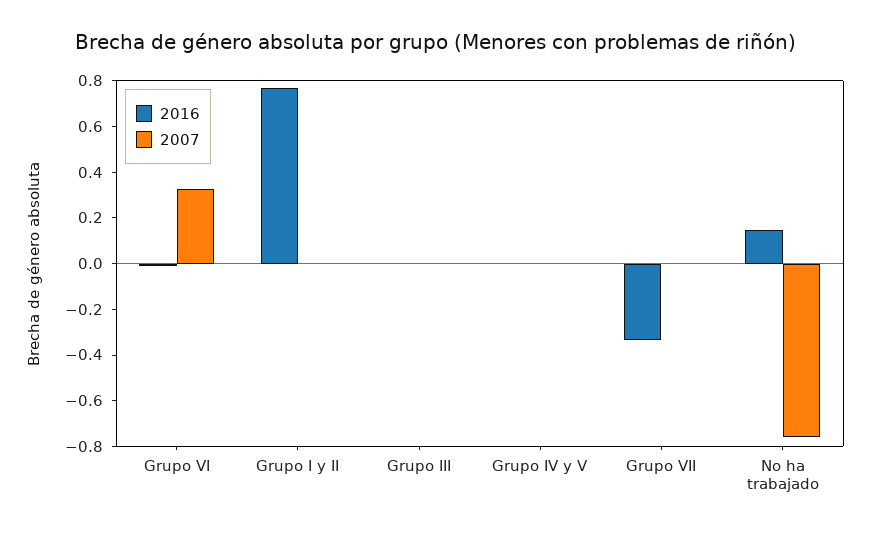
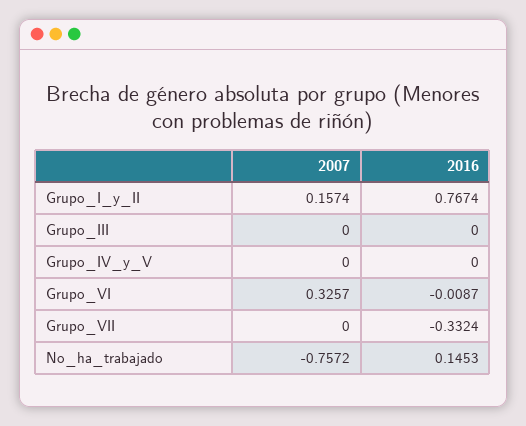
2007, Grupo I y II: 0 -> 0.1574

